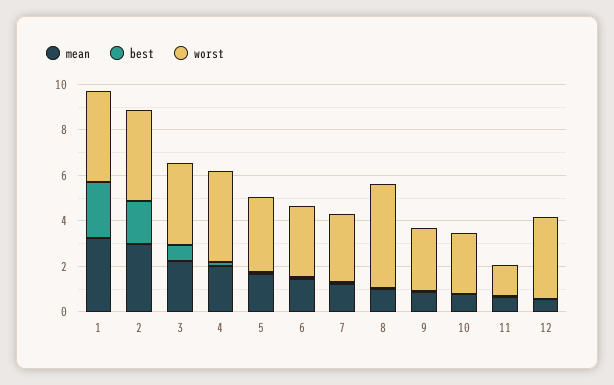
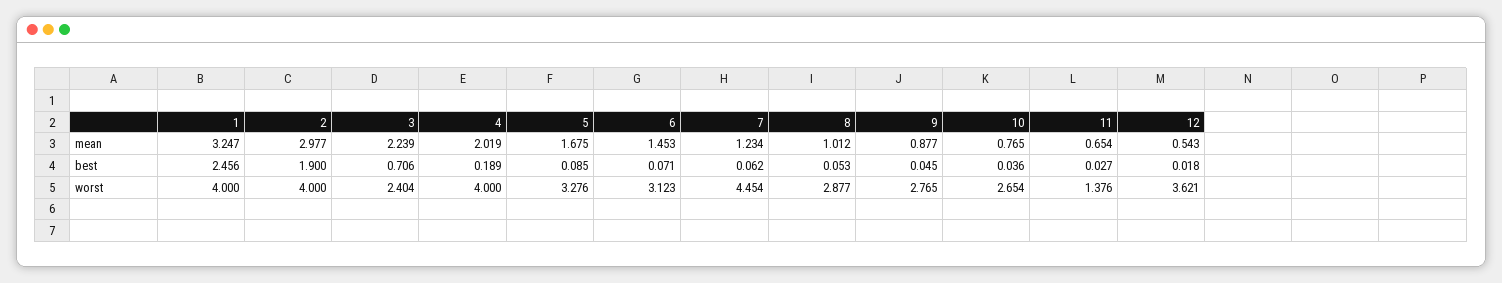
worst, 3: 3.5 -> 2.404
worst, 7: 3 -> 4.454
worst, 8: 4.5 -> 2.877

